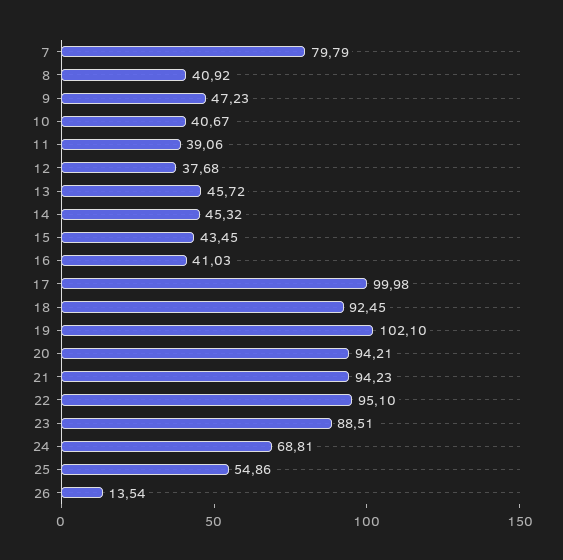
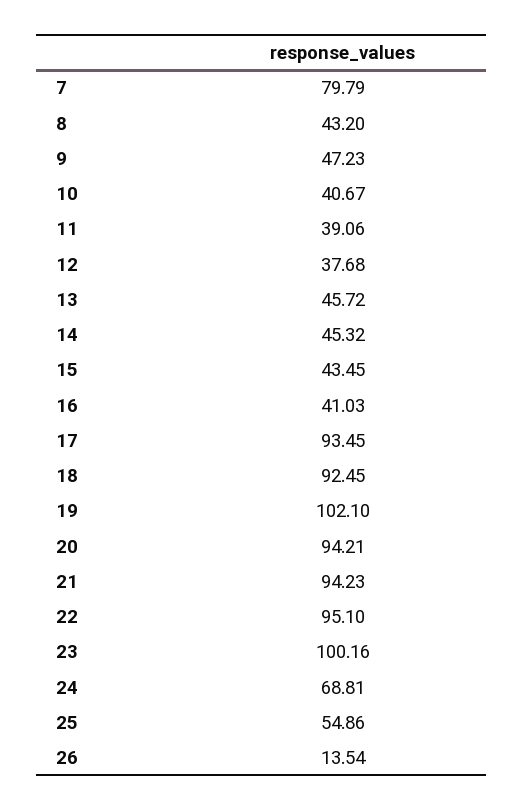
8: 40.92 -> 43.2
17: 99.98 -> 93.45
23: 88.51 -> 100.16

